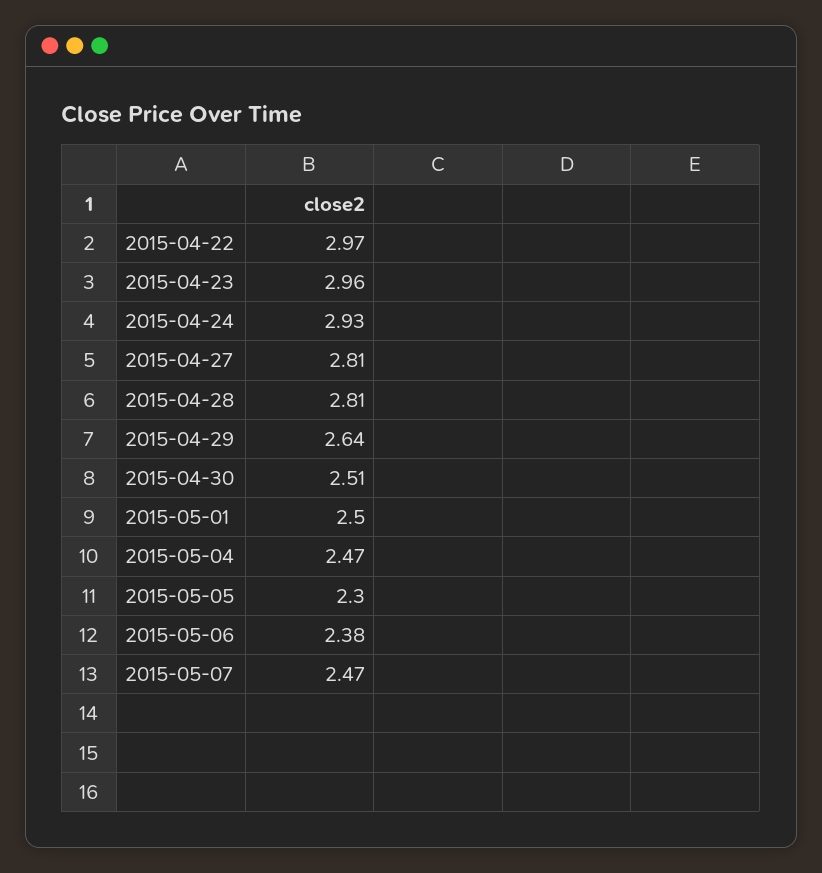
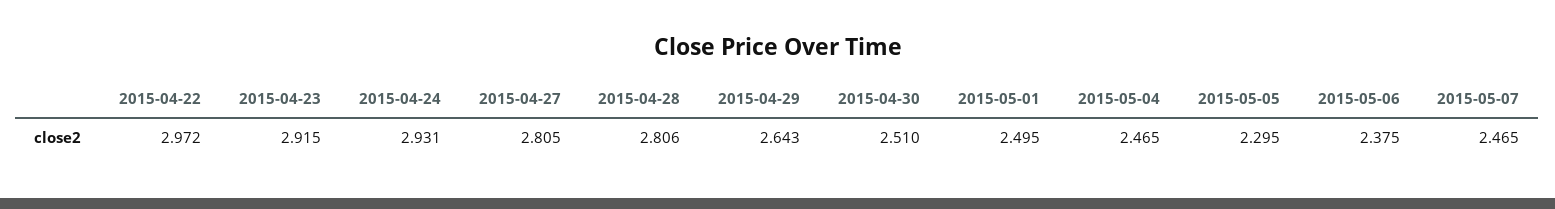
2015-04-23: 2.96 -> 2.915

